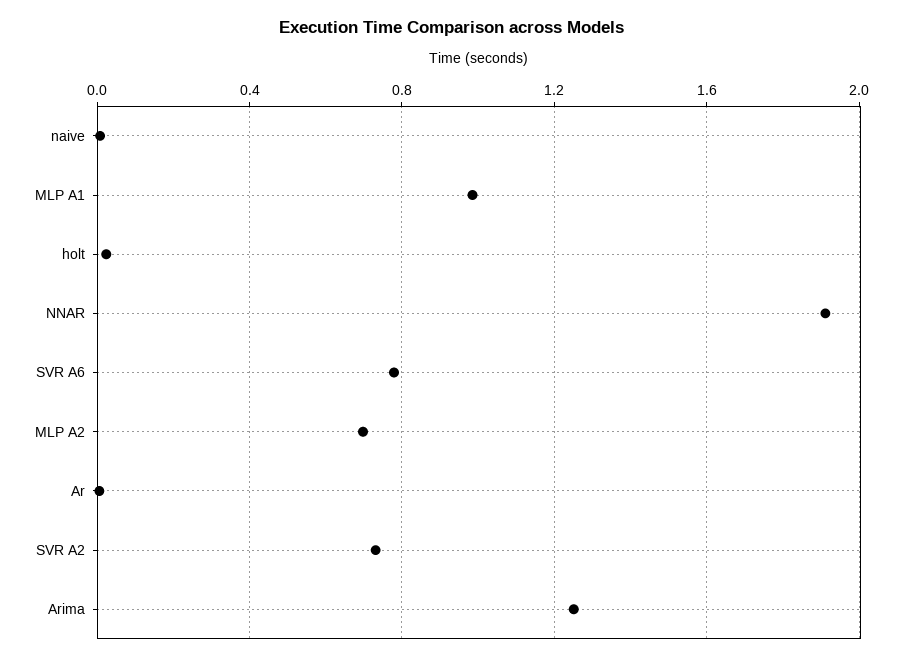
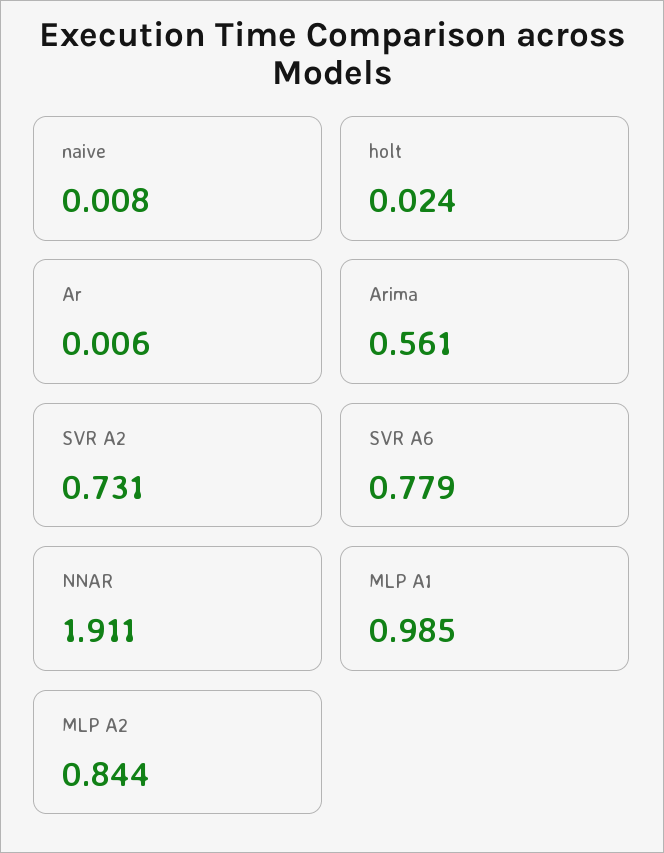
MLP A2: 0.7 -> 0.844
Arima: 1.25 -> 0.561

